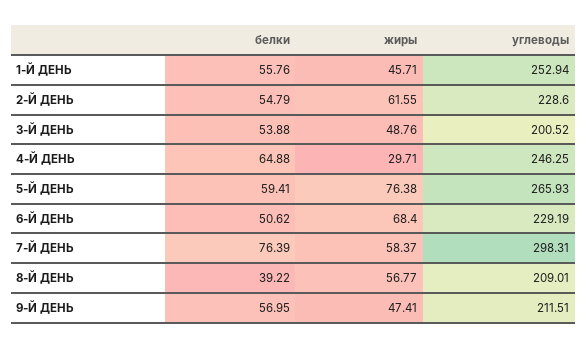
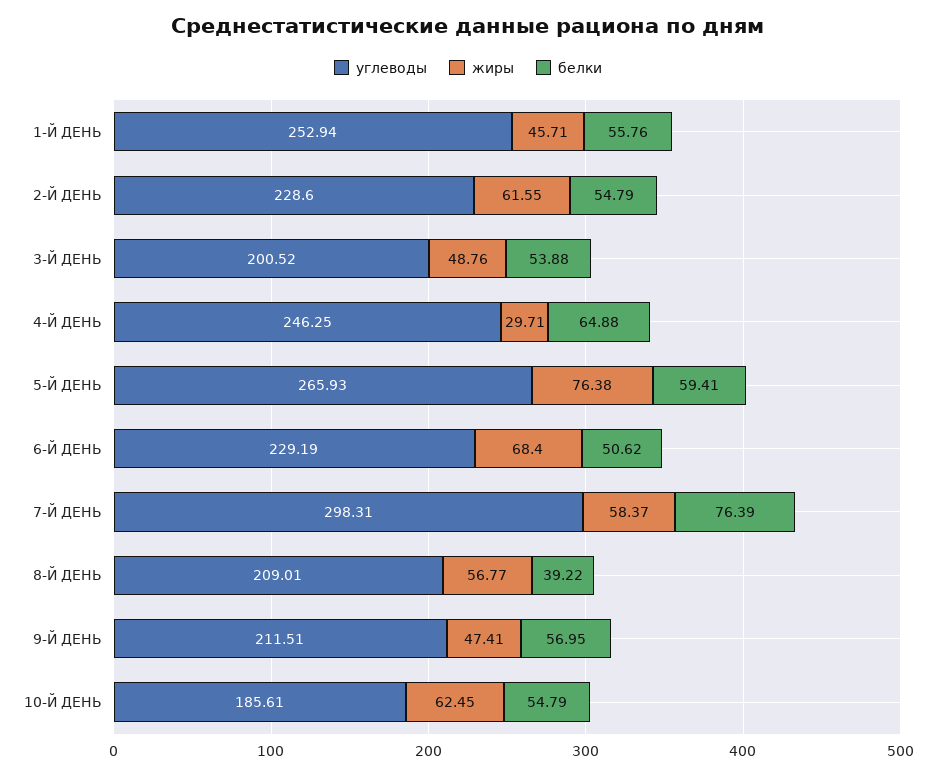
углеводы, 10-Й ДЕНЬ: none -> 185.61
жиры, 10-Й ДЕНЬ: none -> 62.45
белки, 10-Й ДЕНЬ: none -> 54.79

